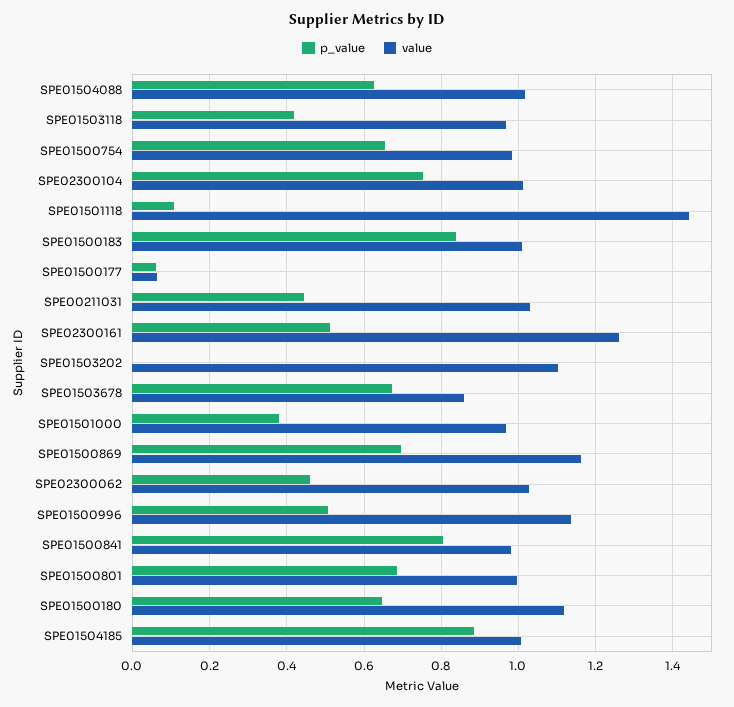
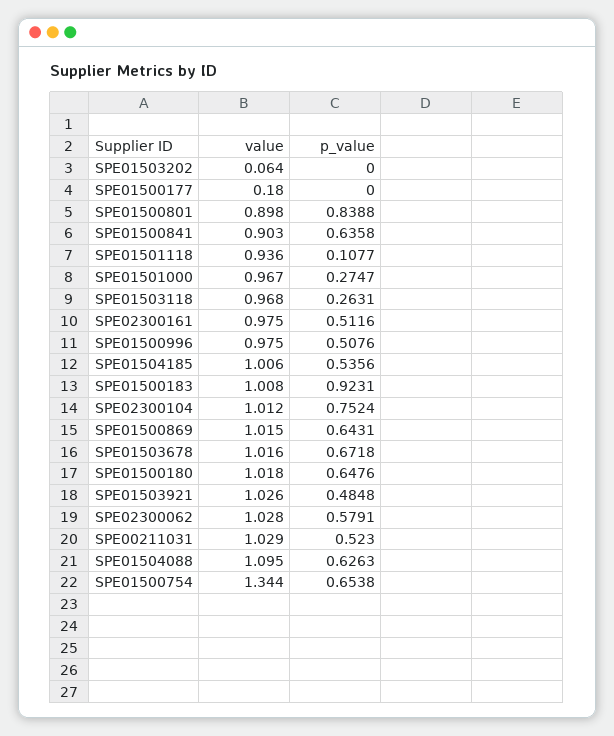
value, SPE01504088: 1.02 -> 1.095
p_value, SPE01503118: 0.42 -> 0.2631
value, SPE01500754: 0.98 -> 1.344
value, SPE01501118: 1.44 -> 0.936
p_value, SPE01500183: 0.84 -> 0.9231
p_value, SPE01500177: 0.06 -> 0
value, SPE01500177: 0.06 -> 0.18
p_value, SPE00211031: 0.44 -> 0.523
value, SPE02300161: 1.26 -> 0.975
value, SPE01503202: 1.1 -> 0.064
value, SPE01503678: 0.86 -> 1.016
p_value, SPE01501000: 0.38 -> 0.2747
p_value, SPE01500869: 0.7 -> 0.6431
value, SPE01500869: 1.16 -> 1.015
p_value, SPE02300062: 0.46 -> 0.5791
value, SPE01500996: 1.14 -> 0.975
p_value, SPE01500841: 0.8 -> 0.6358
value, SPE01500841: 0.98 -> 0.903
p_value, SPE01500801: 0.68 -> 0.8388
value, SPE01500801: 1 -> 0.898
value, SPE01500180: 1.12 -> 1.018
p_value, SPE01504185: 0.88 -> 0.5356
value, SPE01503921: none -> 1.026
p_value, SPE01503921: none -> 0.4848

